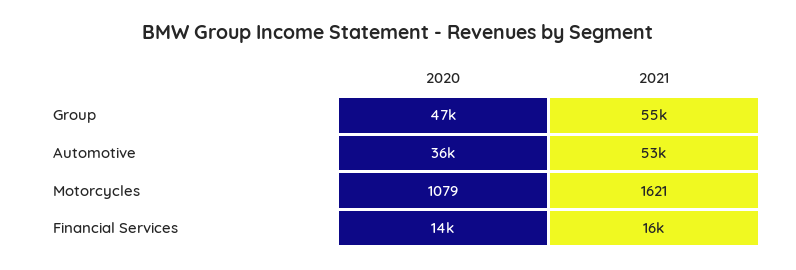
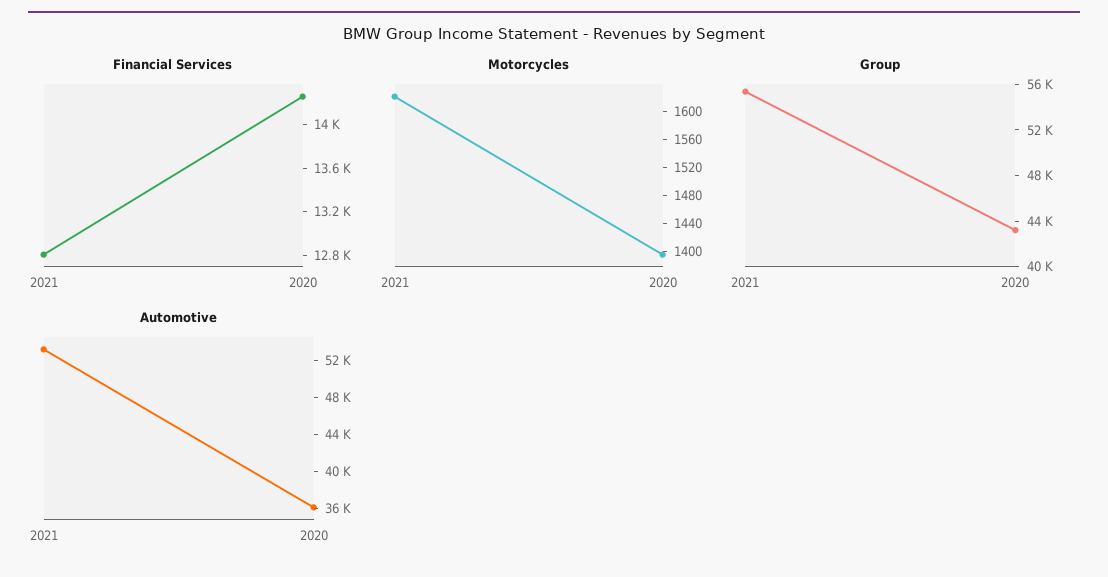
Group, 2020: 47000 -> 43000
Motorcycles, 2020: 1079 -> 1400
Financial Services, 2021: 16000 -> 12800

